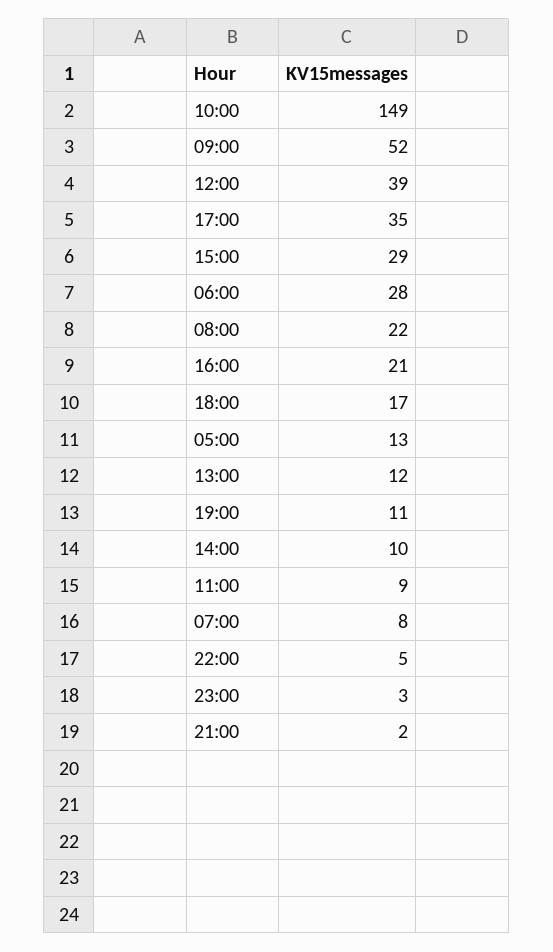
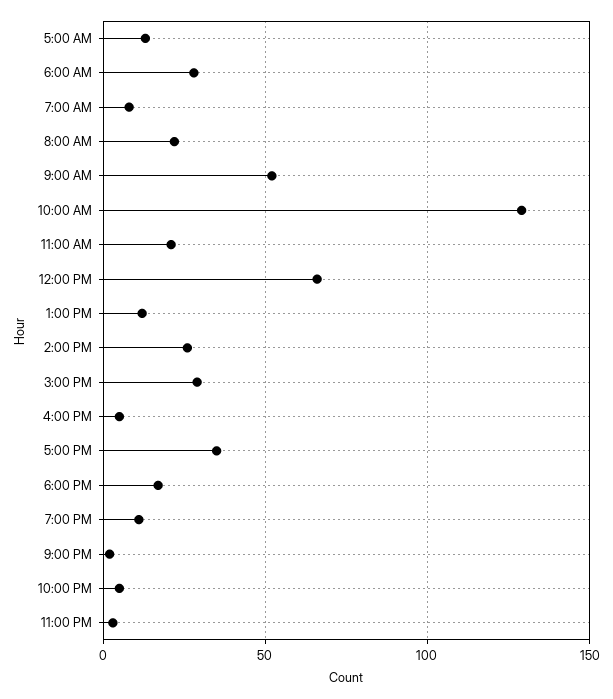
10:00: 149 -> 130
12:00: 39 -> 65
16:00: 21 -> 5
14:00: 10 -> 25
11:00: 9 -> 20

